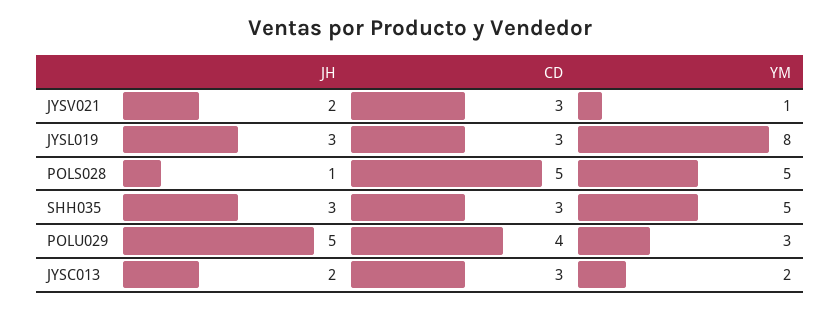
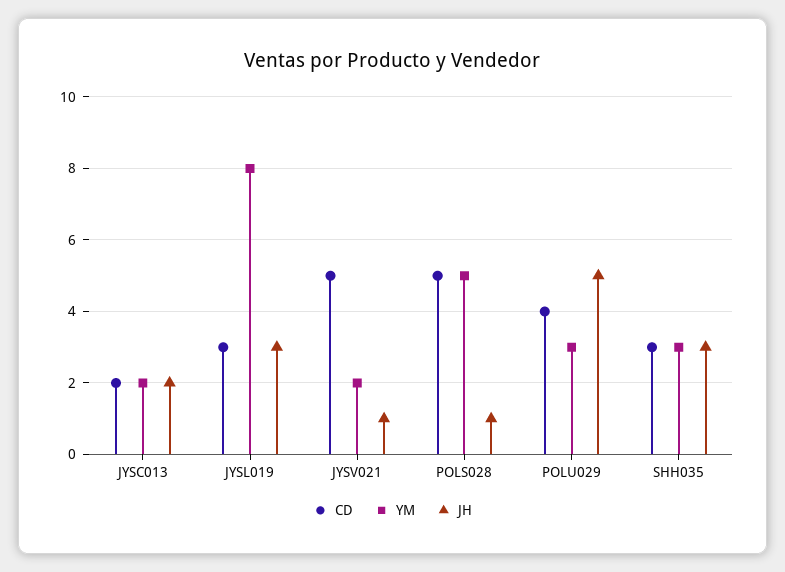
JH, JYSV021: 2 -> 1
CD, JYSV021: 3 -> 5
YM, JYSV021: 1 -> 2
YM, SHH035: 5 -> 3
CD, JYSC013: 3 -> 2

